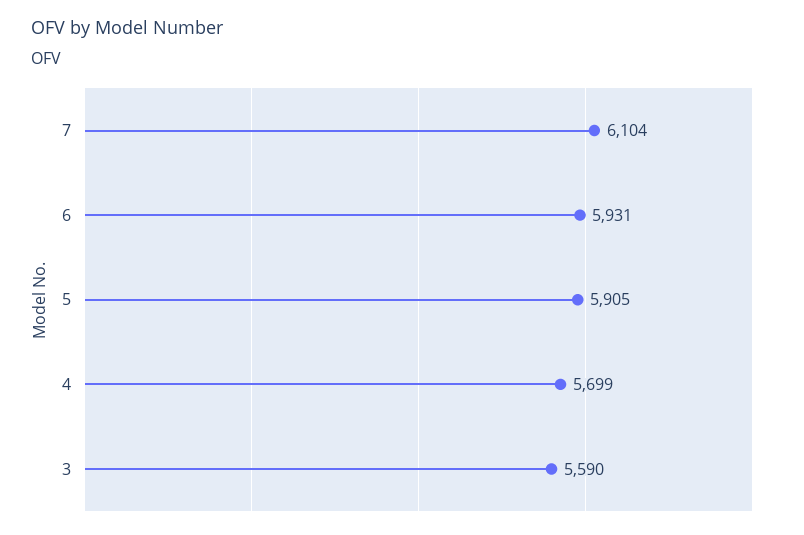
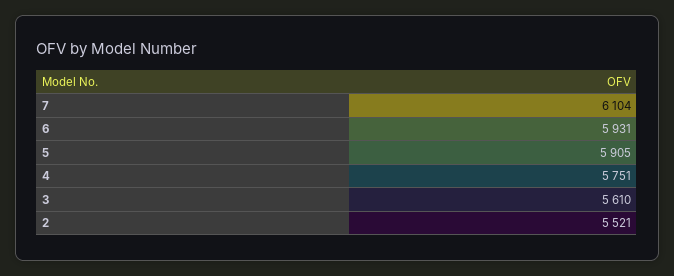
4: 5699 -> 5751
3: 5590 -> 5610
2: none -> 5521

